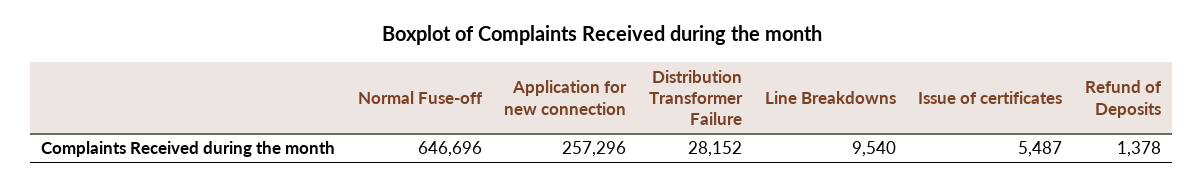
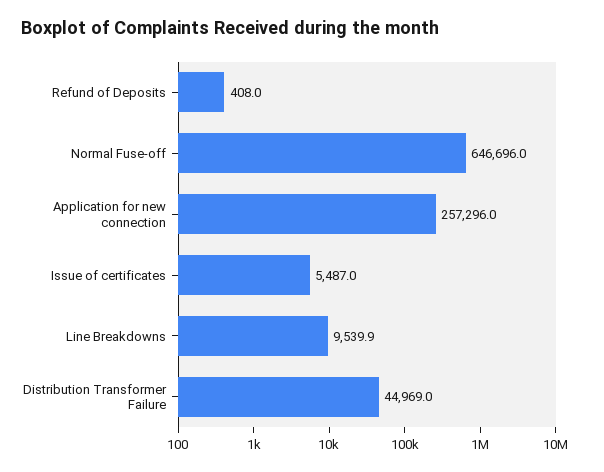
Distribution Transformer Failure: 28152 -> 44969
Refund of Deposits: 1378 -> 408

